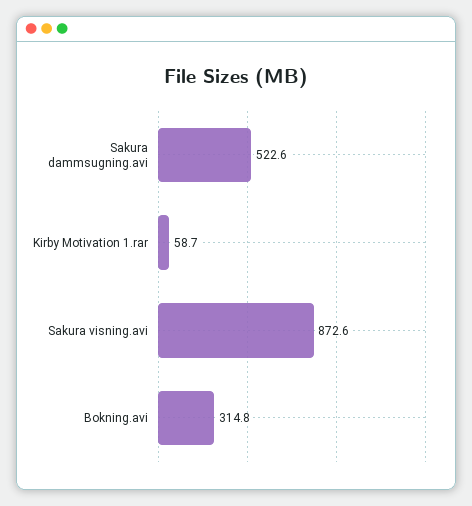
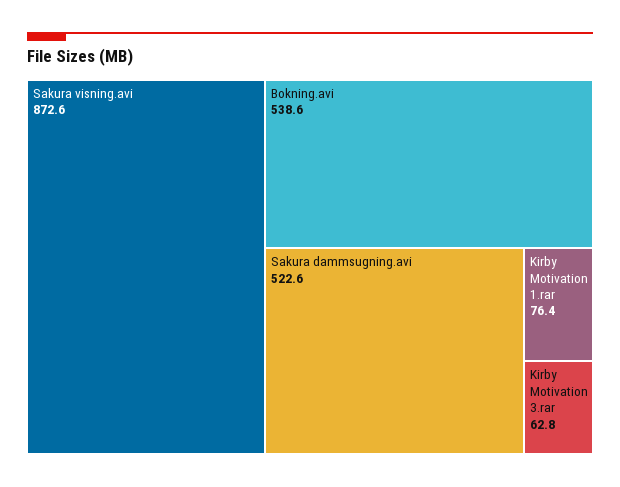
Kirby Motivation 1.rar: 58.7 -> 76.4
Bokning.avi: 314.8 -> 538.6
Kirby Motivation 3.rar: none -> 62.8

